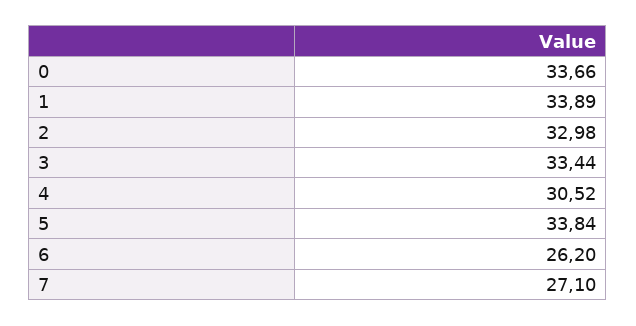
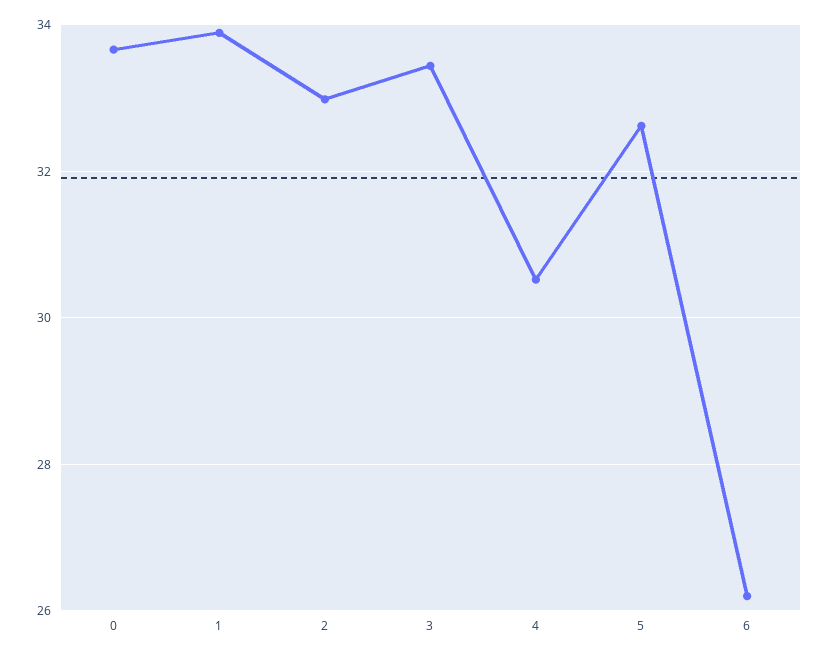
5: 33.84 -> 32.6
7: 27.1 -> none

